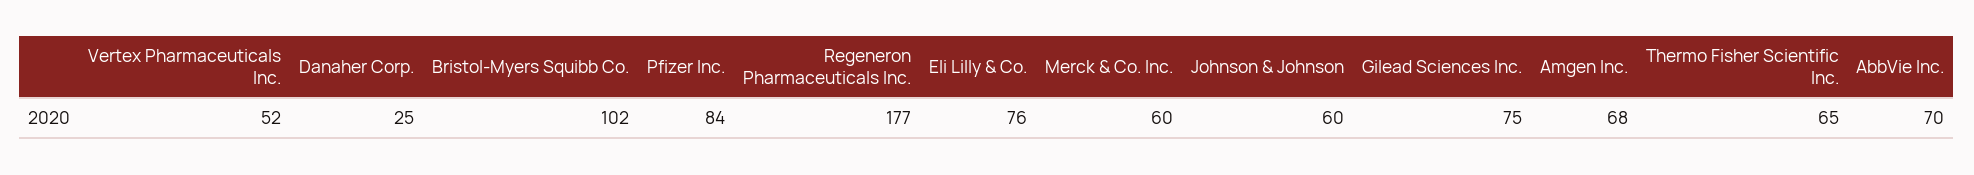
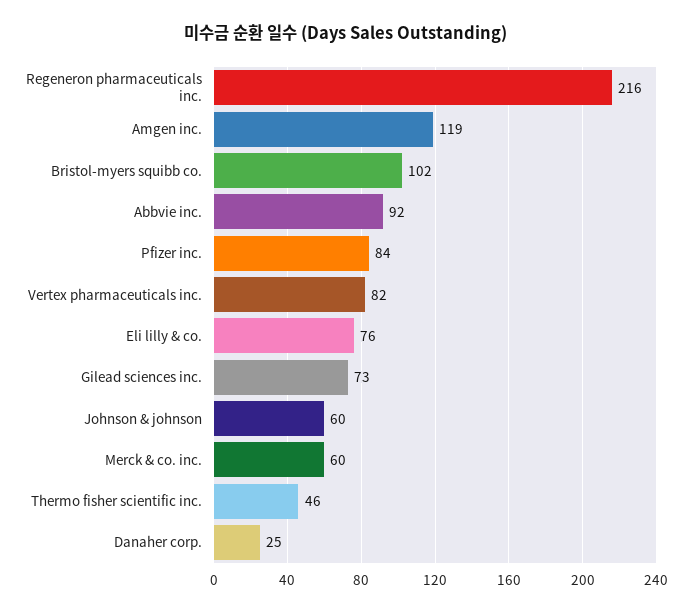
Vertex Pharmaceuticals Inc.: 52 -> 82
Regeneron Pharmaceuticals Inc.: 177 -> 216
Gilead Sciences Inc.: 75 -> 73
Amgen Inc.: 68 -> 119
Thermo Fisher Scientific Inc.: 65 -> 46
AbbVie Inc.: 70 -> 92

